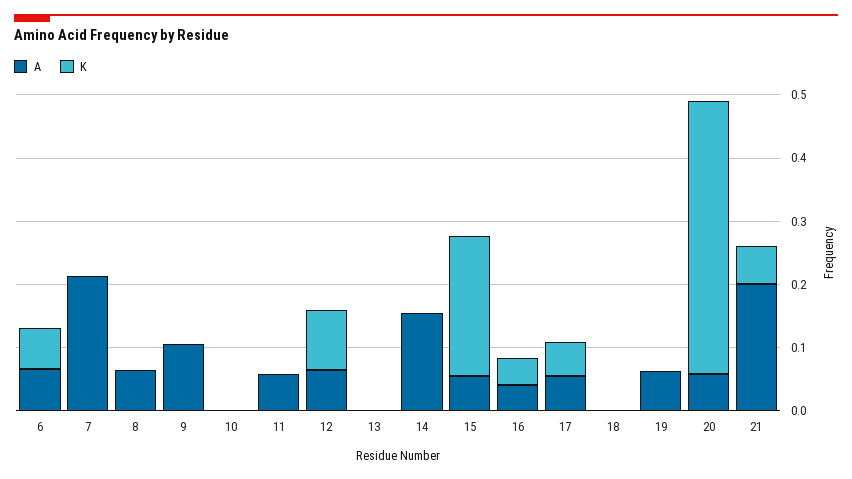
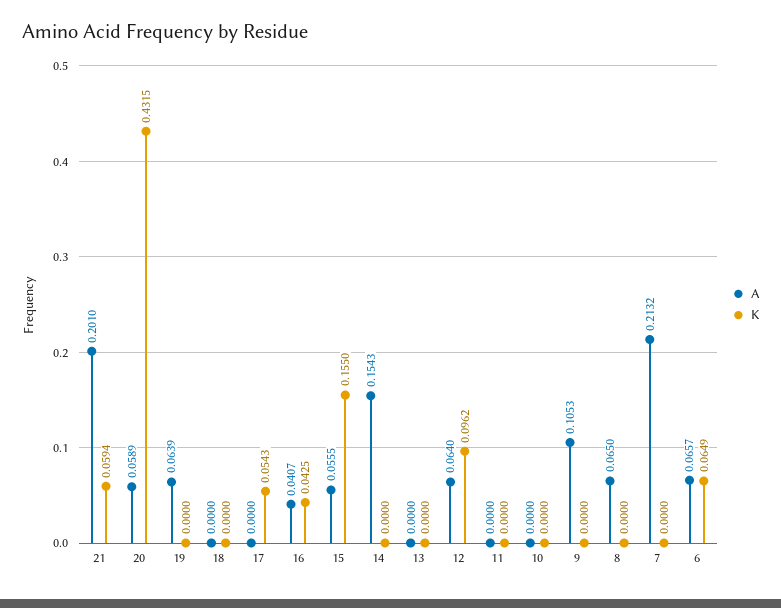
A, 11: 0.06 -> 0
K, 15: 0.22 -> 0.155
A, 17: 0.06 -> 0

